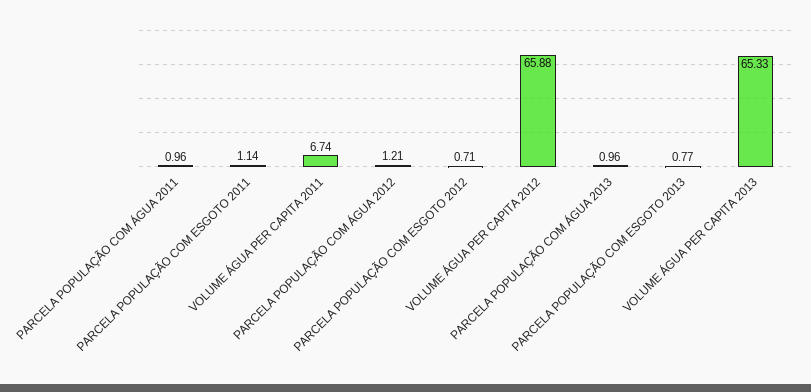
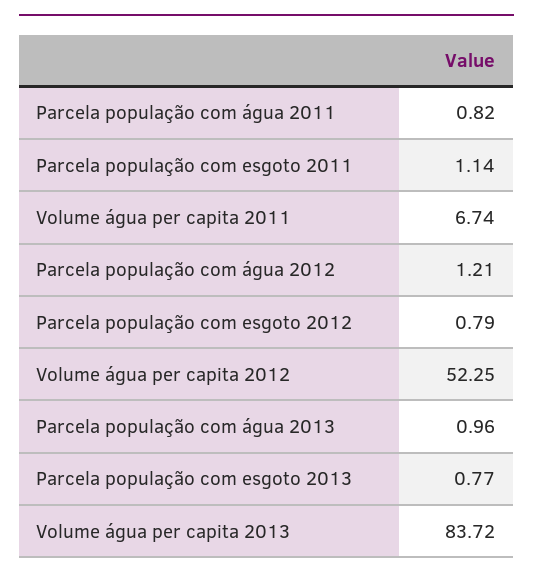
PARCELA POPULAÇÃO COM ÁGUA 2011: 0.96 -> 0.82
PARCELA POPULAÇÃO COM ESGOTO 2012: 0.71 -> 0.79
VOLUME ÁGUA PER CAPITA 2012: 65.88 -> 52.25
VOLUME ÁGUA PER CAPITA 2013: 65.33 -> 83.72

